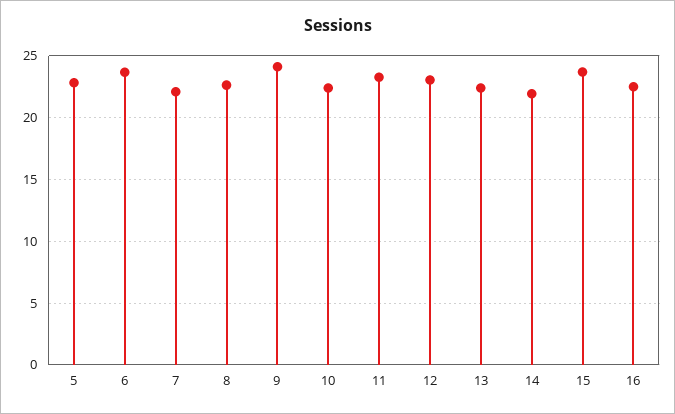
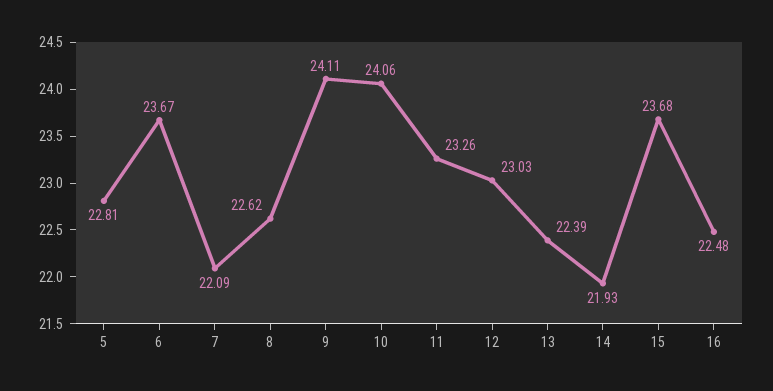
10: 22.5 -> 24.06

